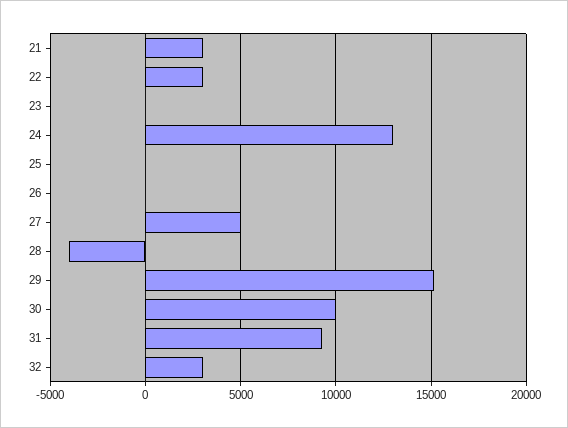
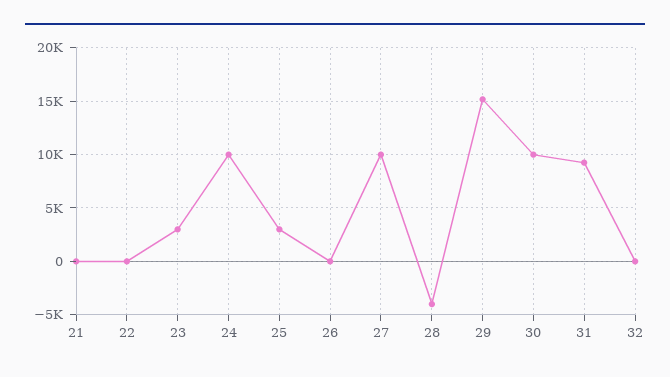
21: 3000 -> 0
22: 3000 -> 0
23: 0 -> 3000
24: 13000 -> 10000
25: 0 -> 3000
27: 5000 -> 10000
32: 3000 -> 0

